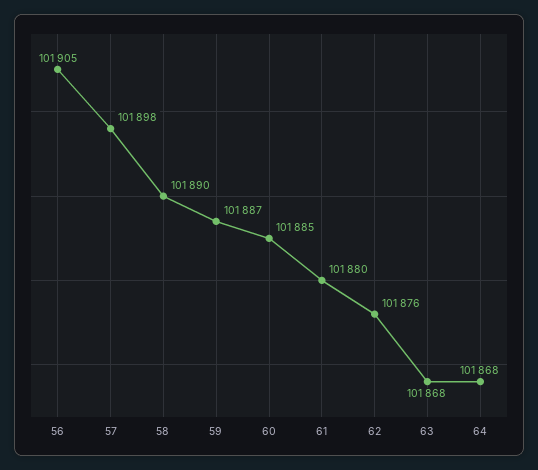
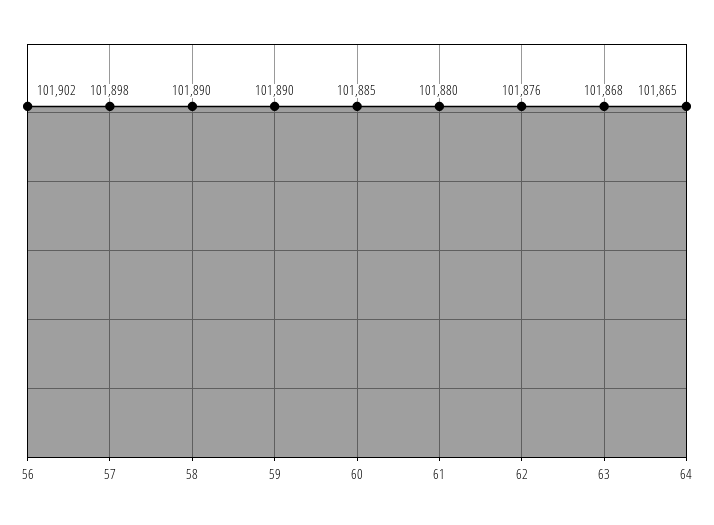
56: 101905 -> 101902
59: 101887 -> 101890
64: 101868 -> 101865

